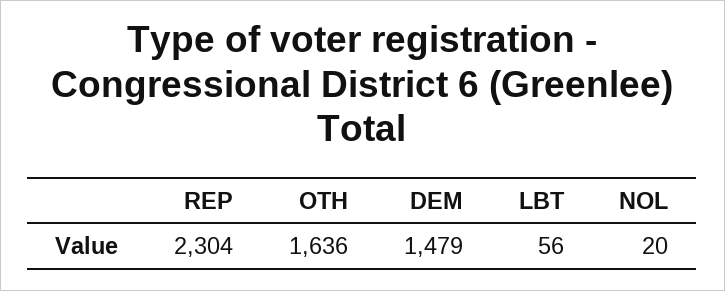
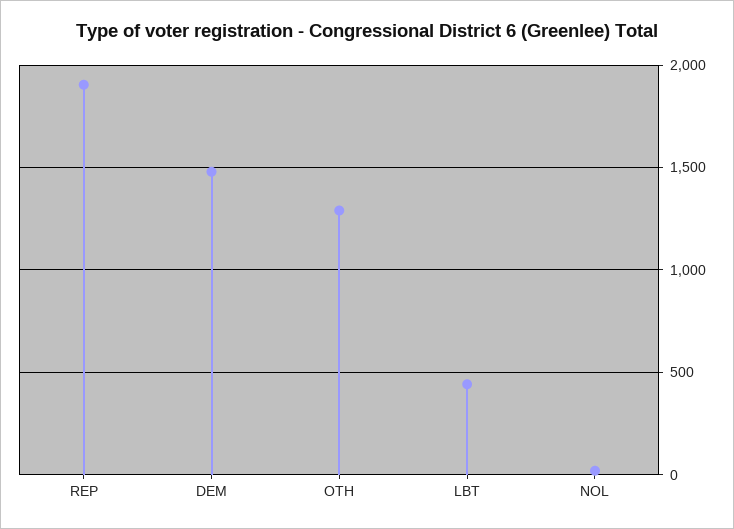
REP: 2304 -> 1900
OTH: 1636 -> 1300
LBT: 56 -> 450

